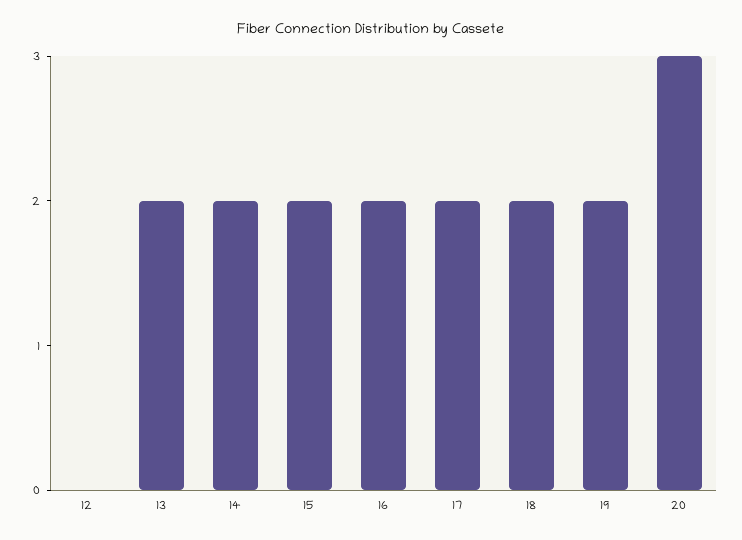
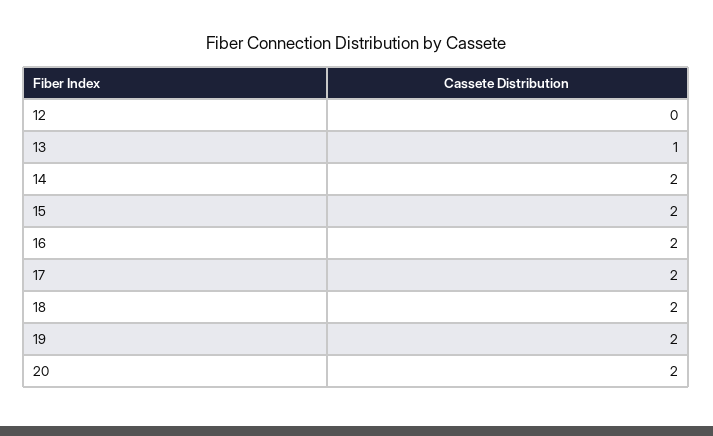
13: 2 -> 1
20: 3 -> 2

